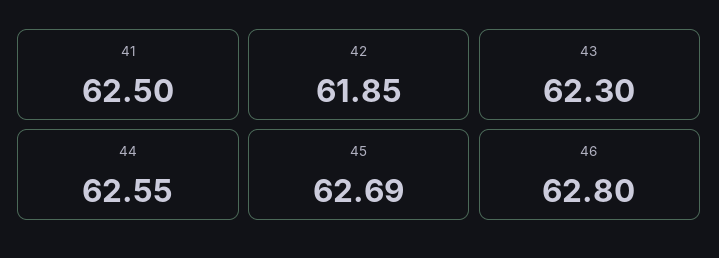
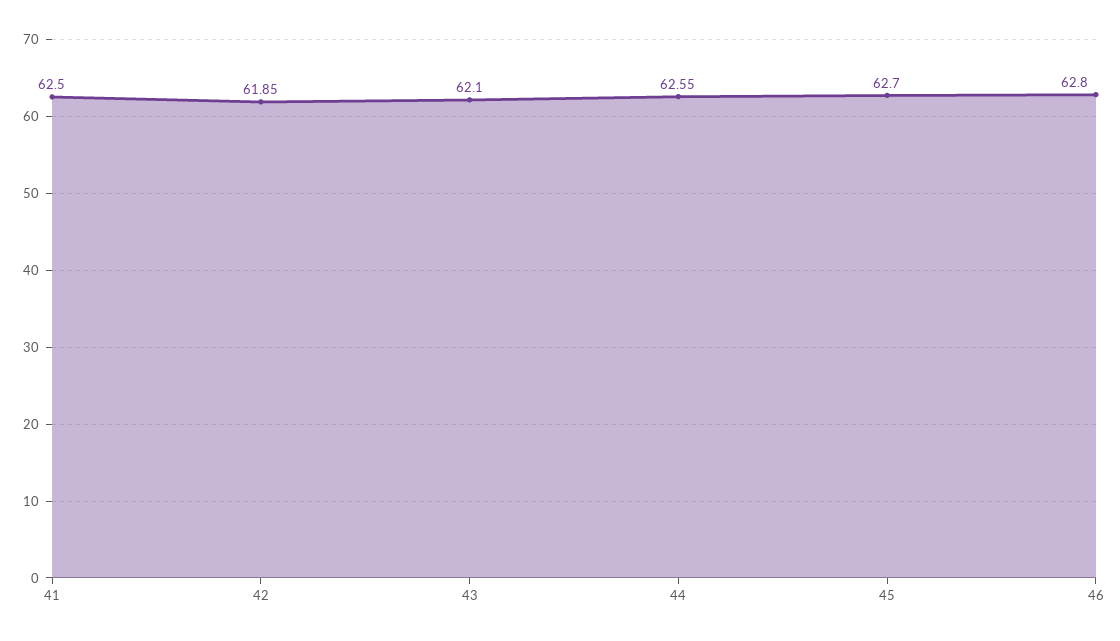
43: 62.3 -> 62.1
45: 62.69 -> 62.7

